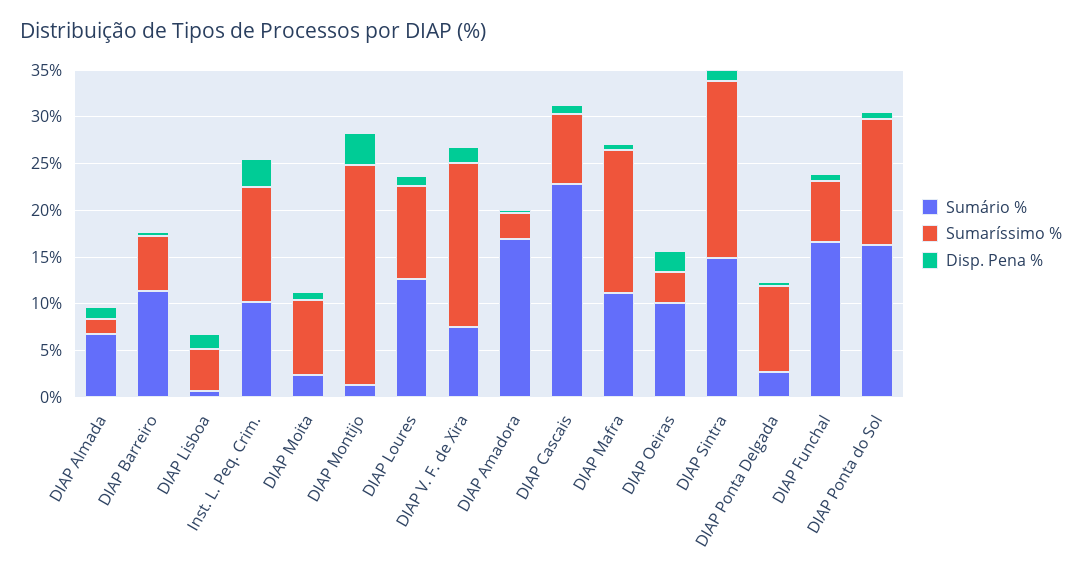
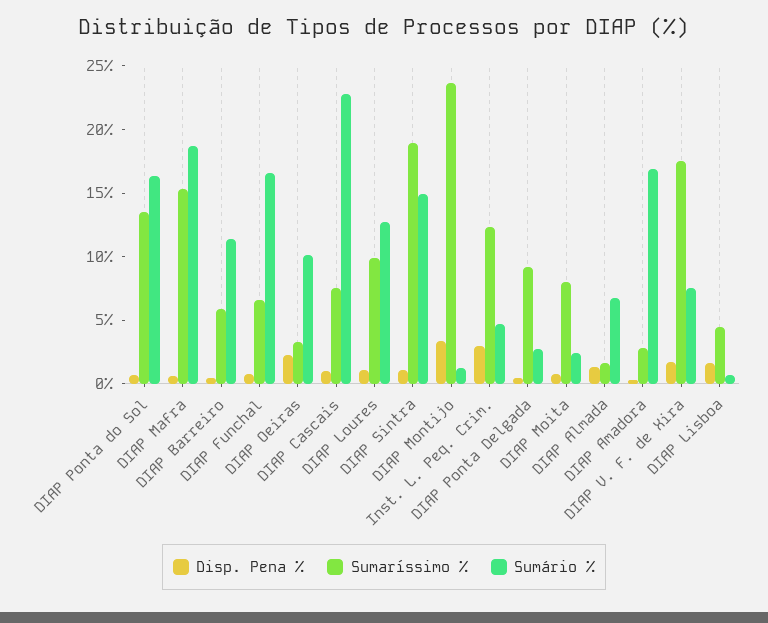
Sumário %, Inst. L. Peq. Crim.: 10 -> 5
Sumário %, DIAP Mafra: 11 -> 19

